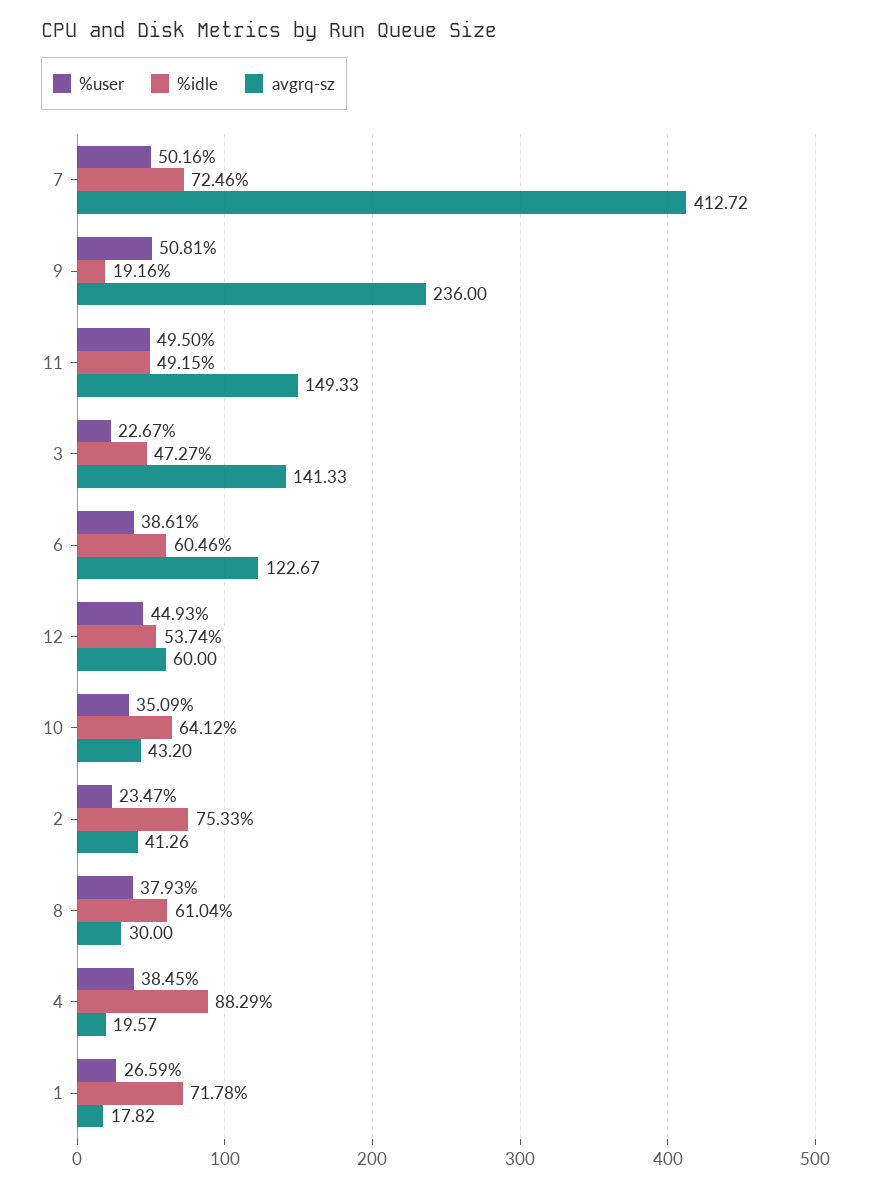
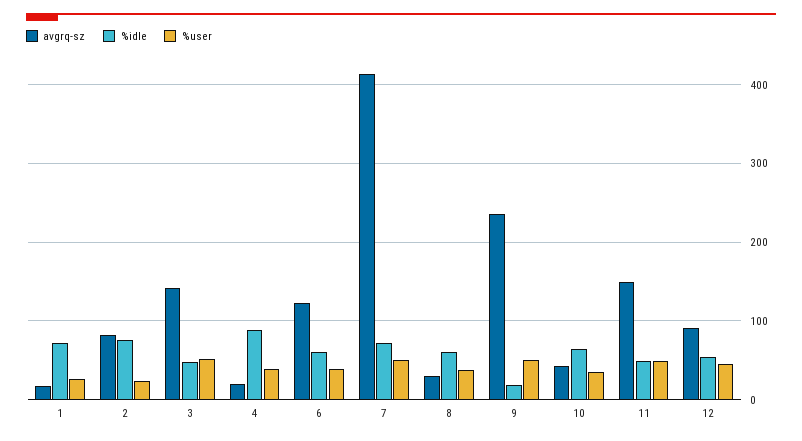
%user, 3: 22.67 -> 50
avgrq-sz, 12: 60 -> 90
avgrq-sz, 2: 41.26 -> 80

